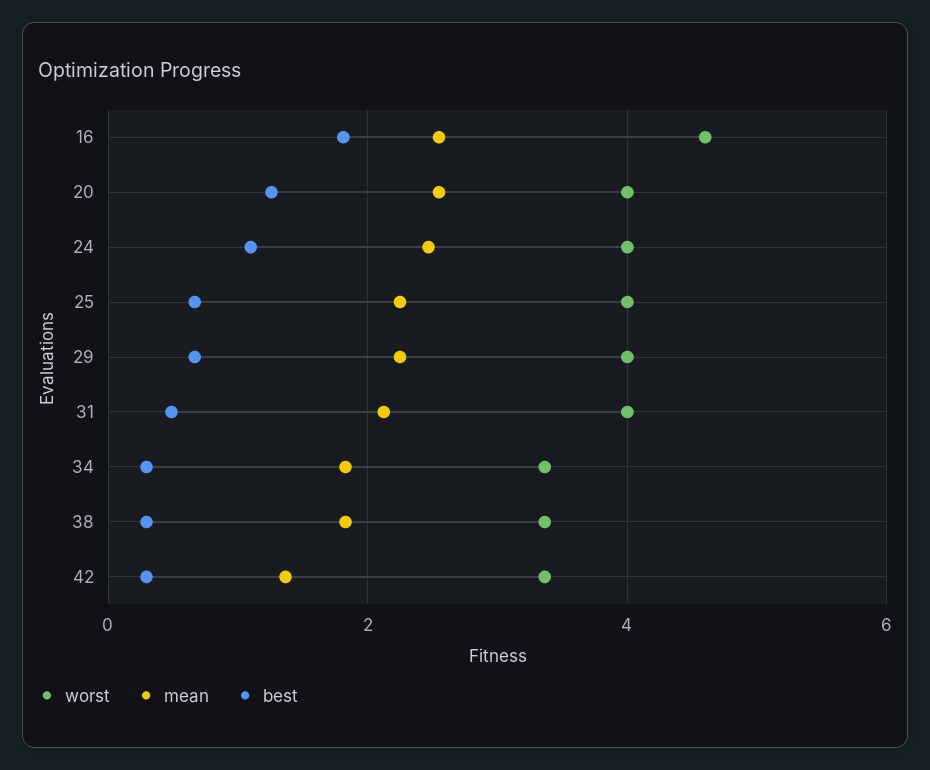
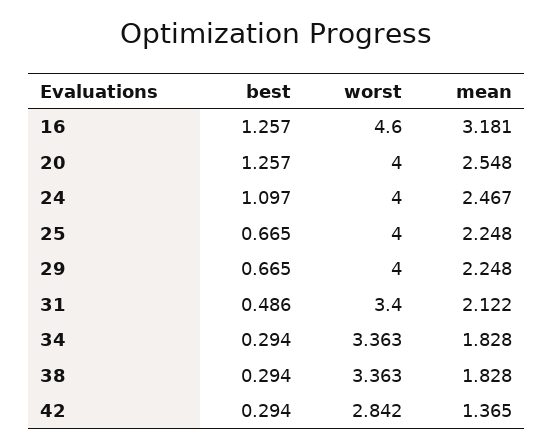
mean, 16: 2.6 -> 3.181
best, 16: 1.8 -> 1.257
worst, 31: 4 -> 3.4
worst, 42: 3.4 -> 2.842

